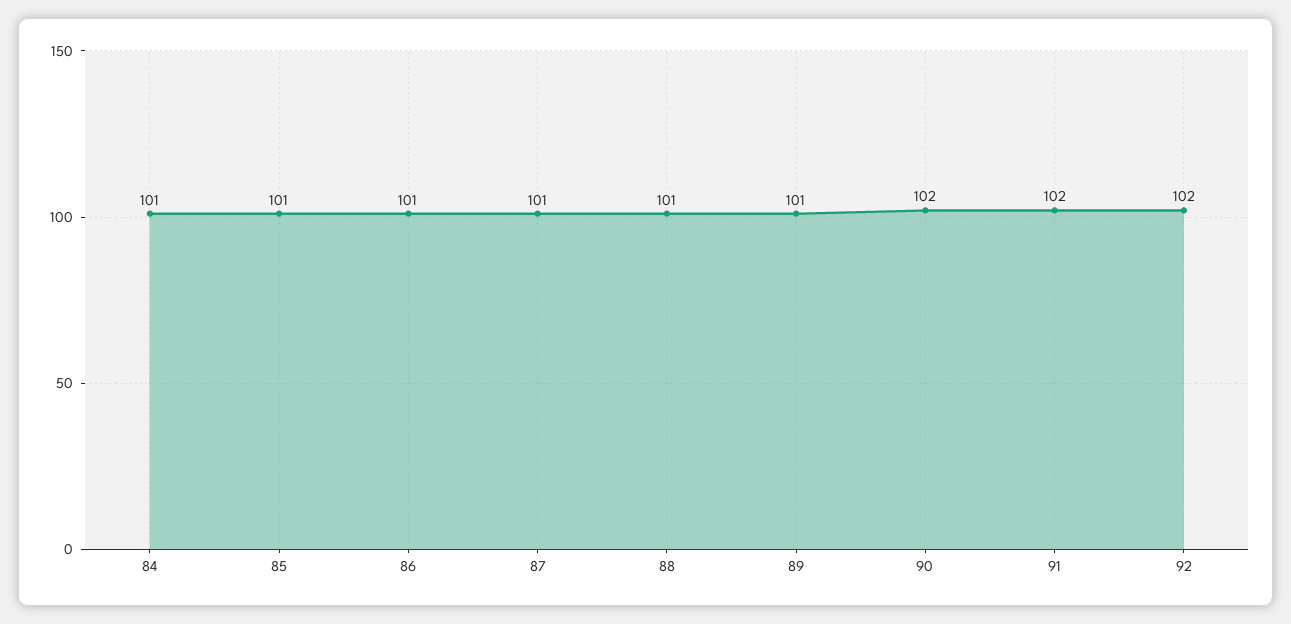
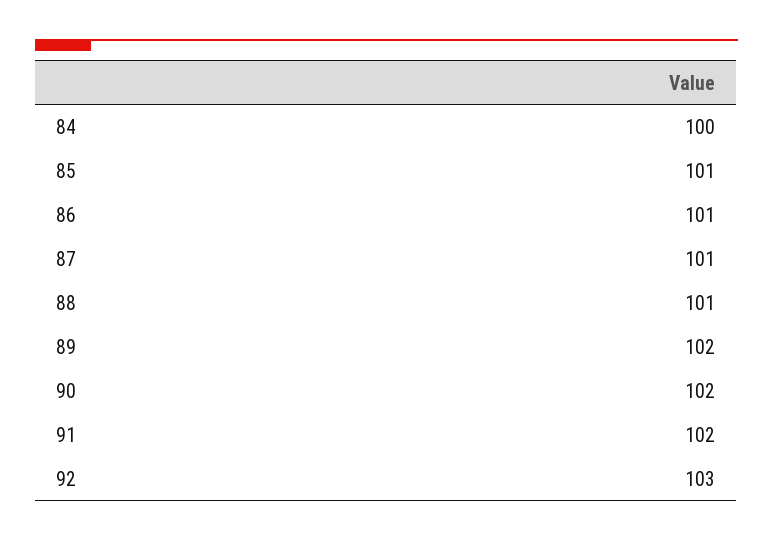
84: 101 -> 100
89: 101 -> 102
92: 102 -> 103

